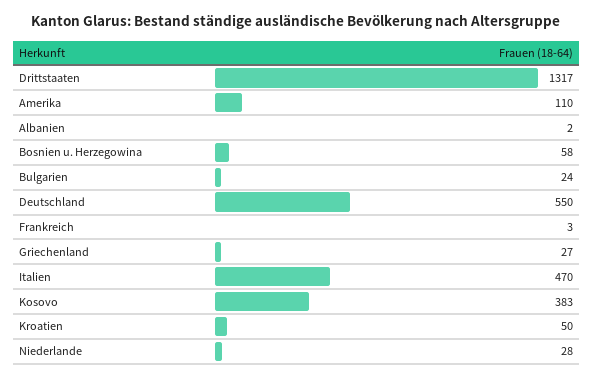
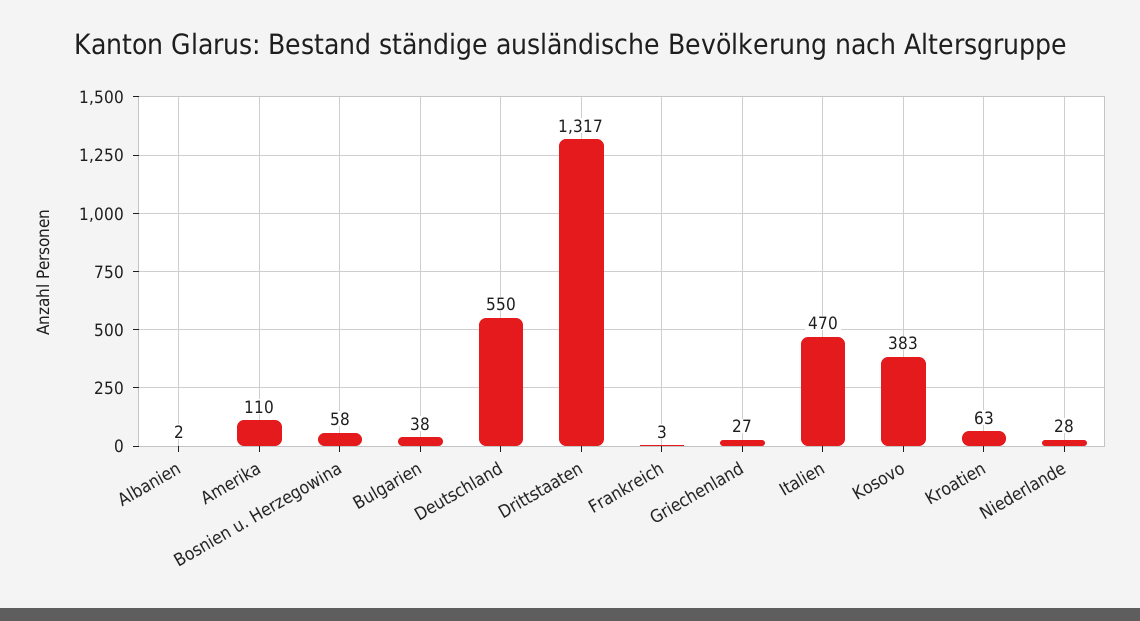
Bulgarien: 24 -> 38
Kroatien: 50 -> 63

